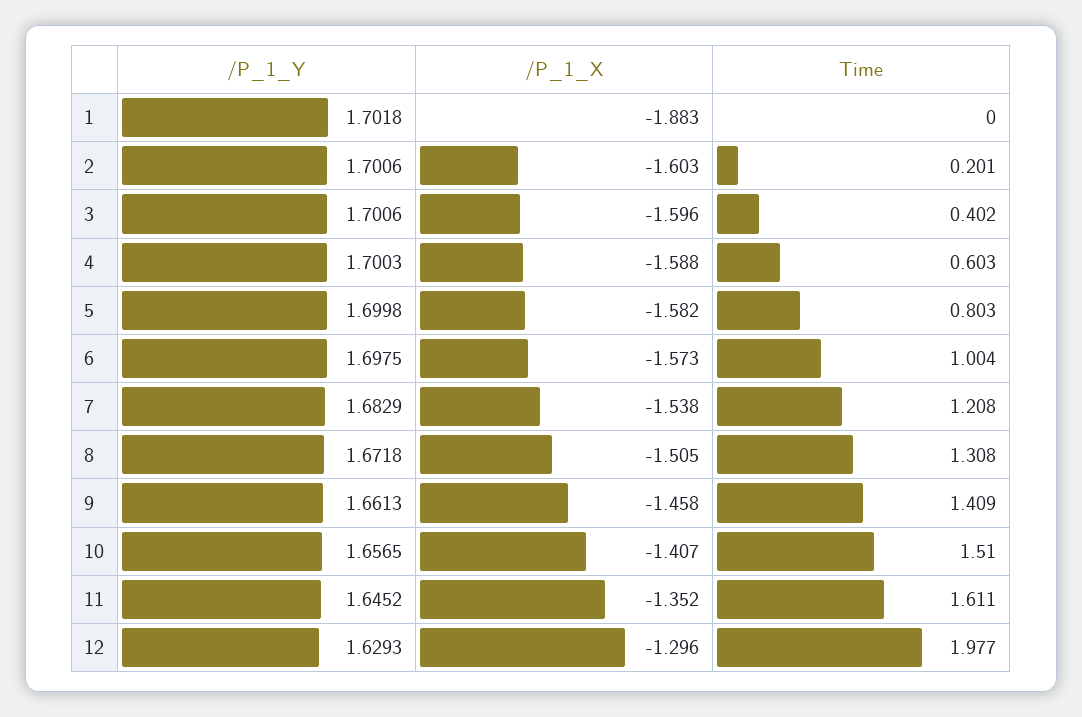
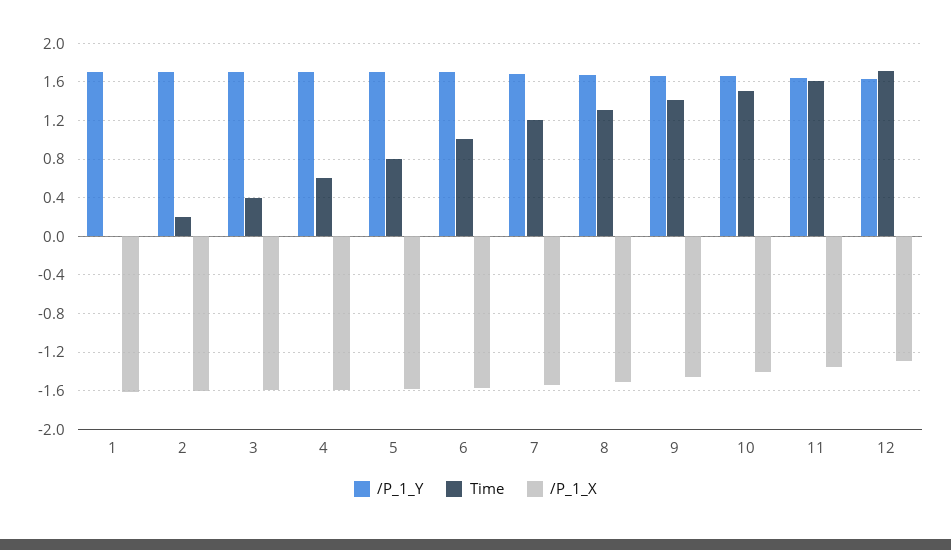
/P_1_X, 1: -1.883 -> -1.6
Time, 12: 1.977 -> 1.7

